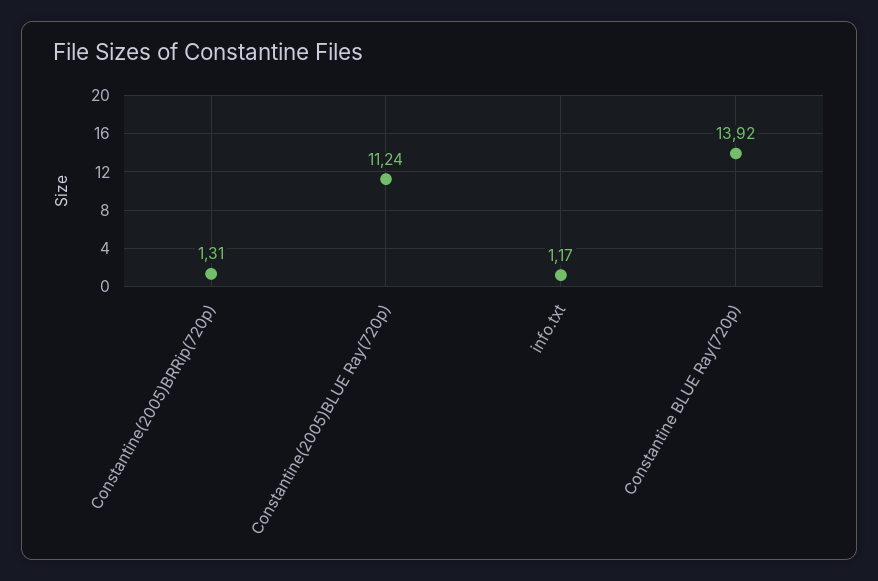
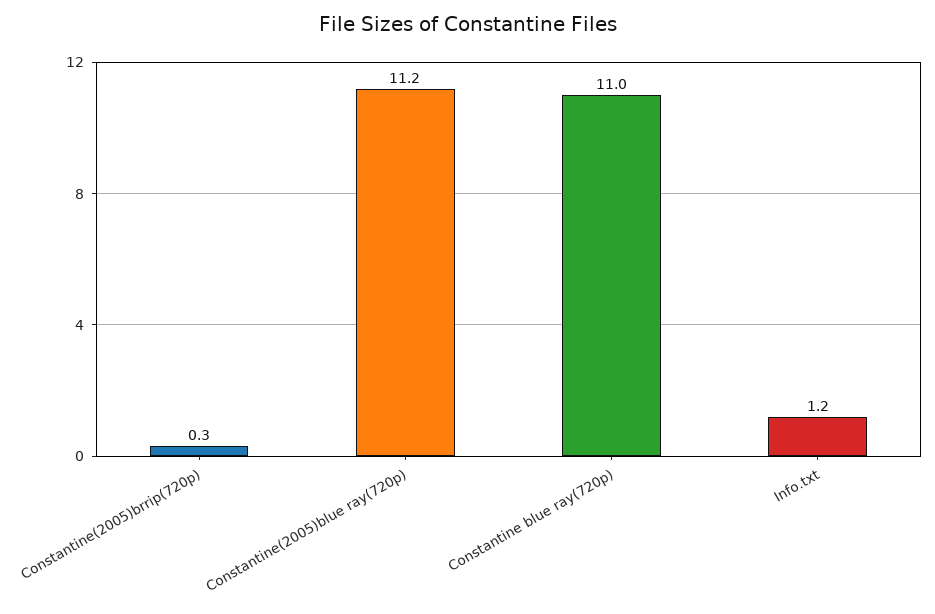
Constantine(2005)BRRip(720p): 1.31 -> 0.3
Constantine BLUE Ray(720p): 13.92 -> 11

